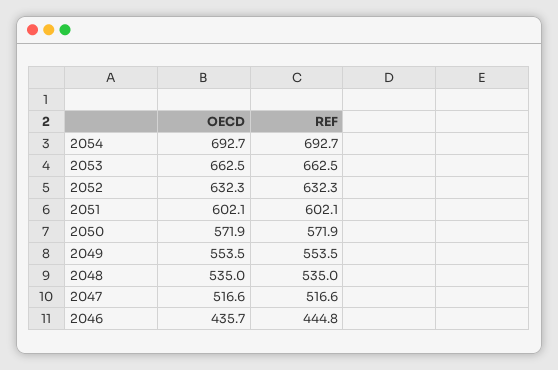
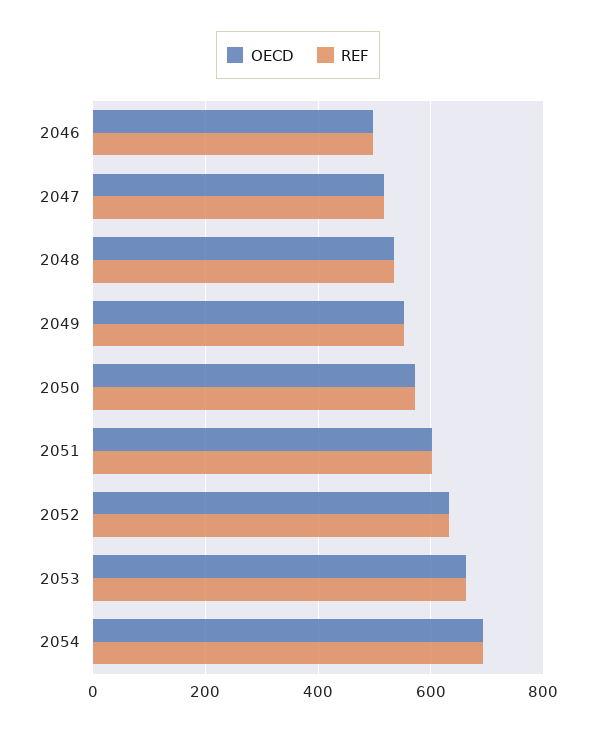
OECD, 2046: 435.7 -> 500
REF, 2046: 444.8 -> 500

